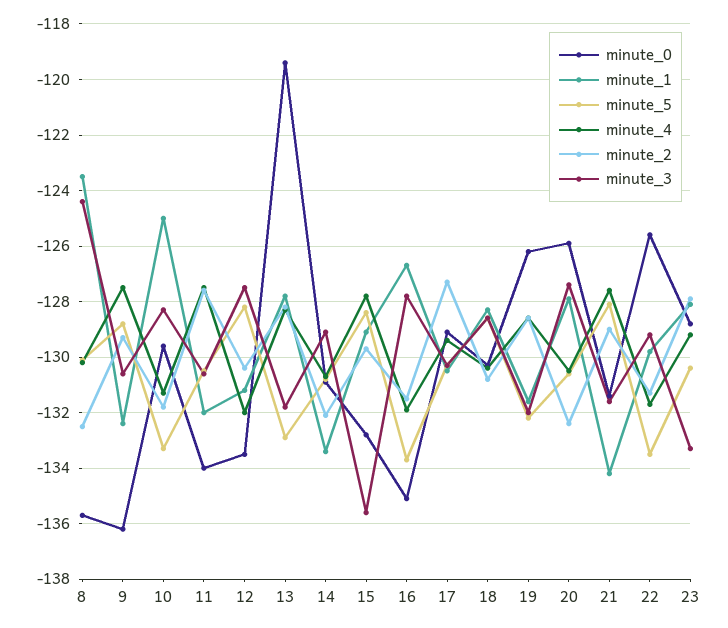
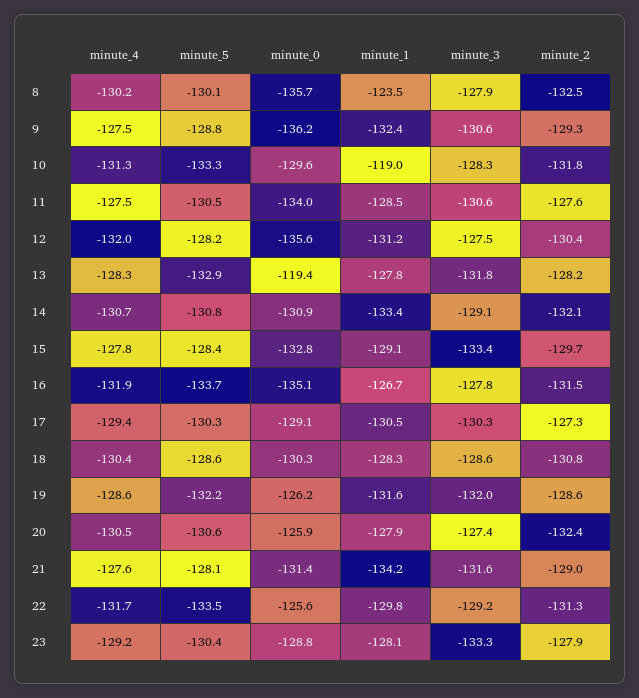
minute_3, 8: -124.5 -> -127.9
minute_1, 10: -125 -> -119
minute_1, 11: -132 -> -128.5
minute_0, 12: -133.5 -> -135.6
minute_3, 15: -135.5 -> -133.4

